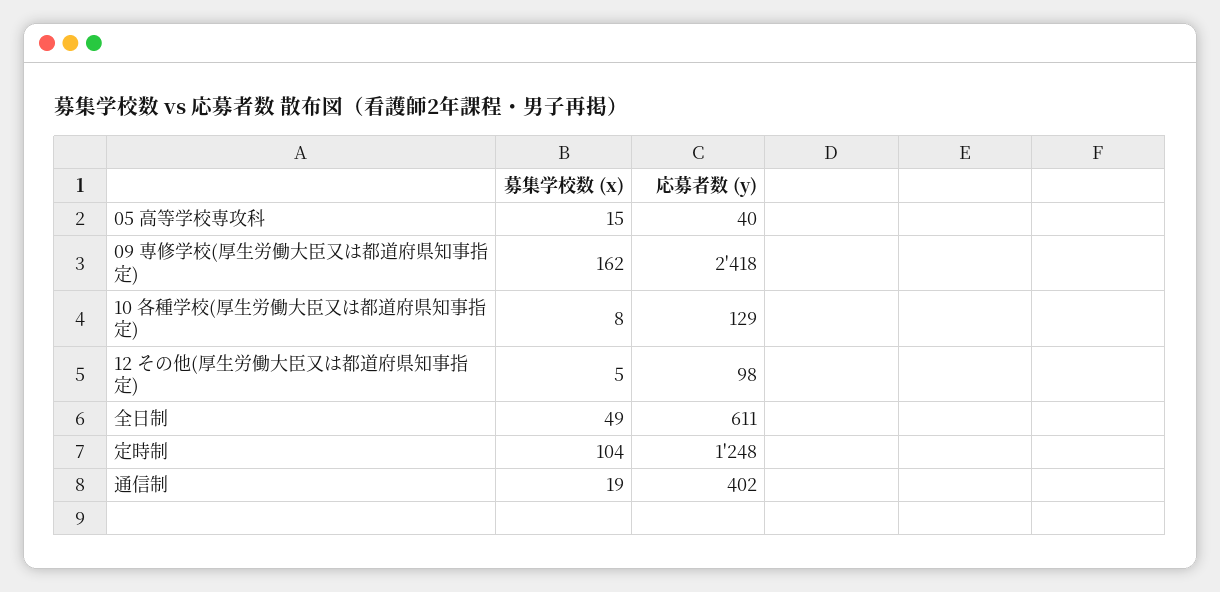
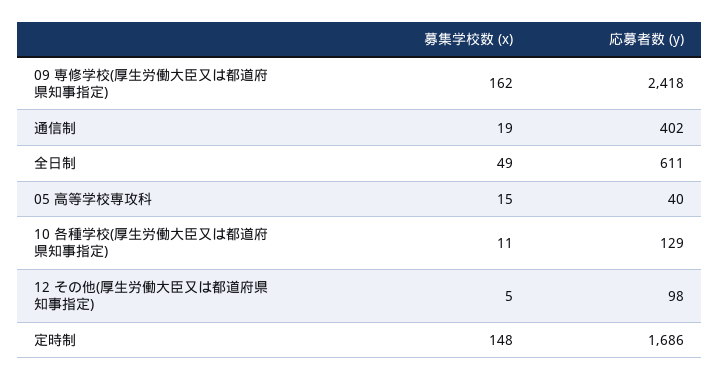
募集学校数 (x), 10 各種学校(厚生労働大臣又は都道府県知事指定): 8 -> 11
募集学校数 (x), 定時制: 104 -> 148
応募者数 (y), 定時制: 1248 -> 1686

